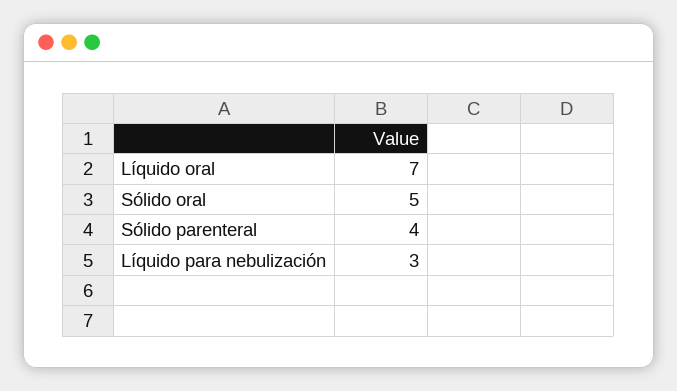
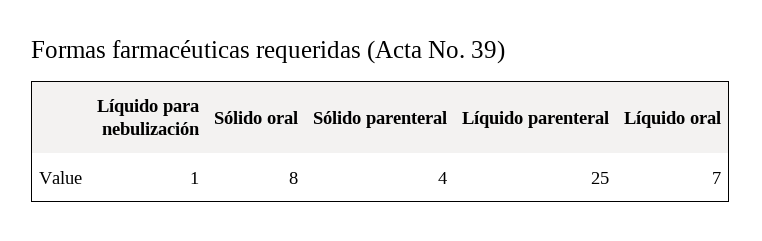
Sólido oral: 5 -> 8
Líquido para nebulización: 3 -> 1
Líquido parenteral: none -> 25

